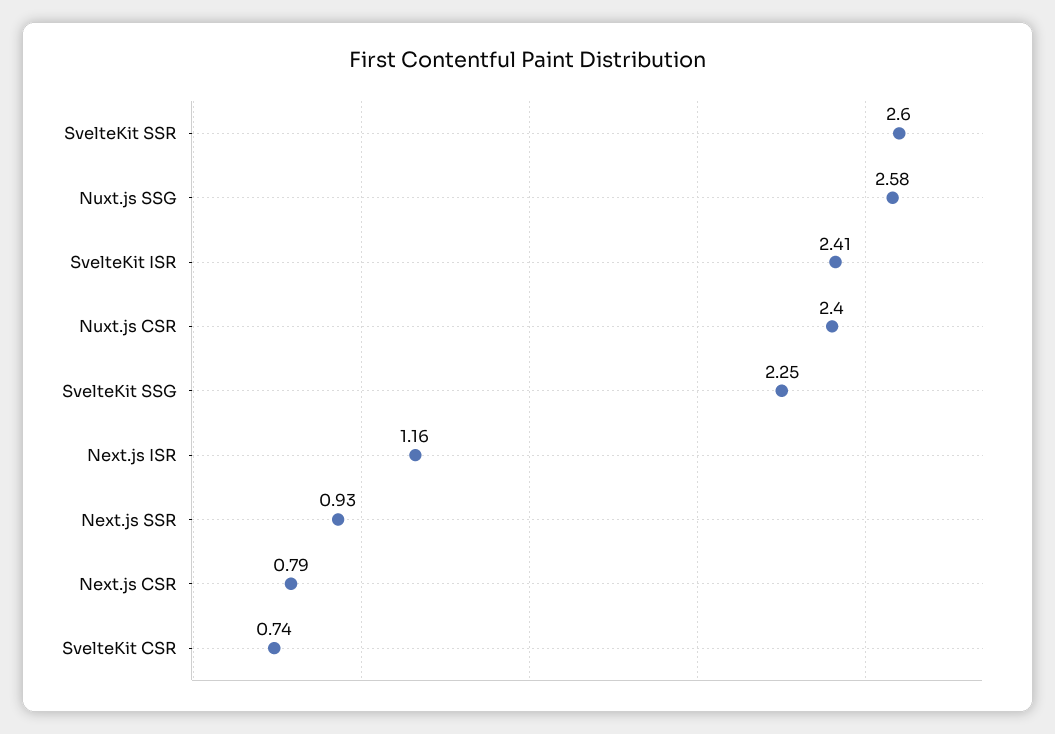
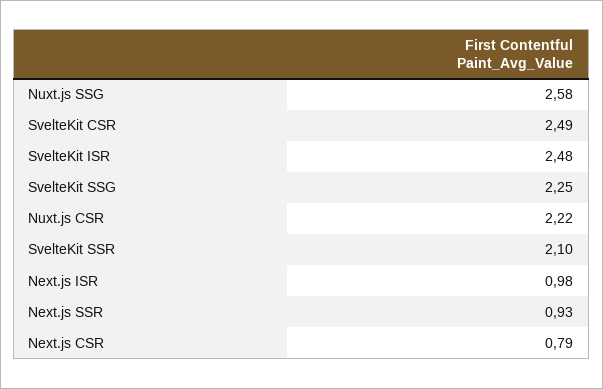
SvelteKit SSR: 2.6 -> 2.1
SvelteKit ISR: 2.41 -> 2.48
Nuxt.js CSR: 2.4 -> 2.22
Next.js ISR: 1.16 -> 0.98
SvelteKit CSR: 0.74 -> 2.49

